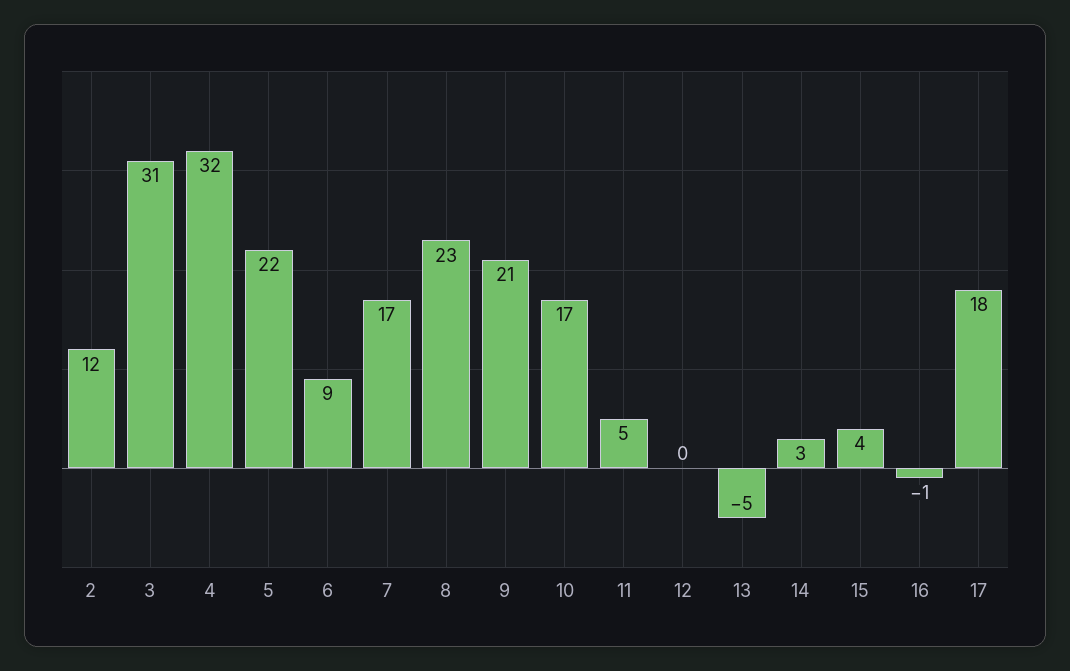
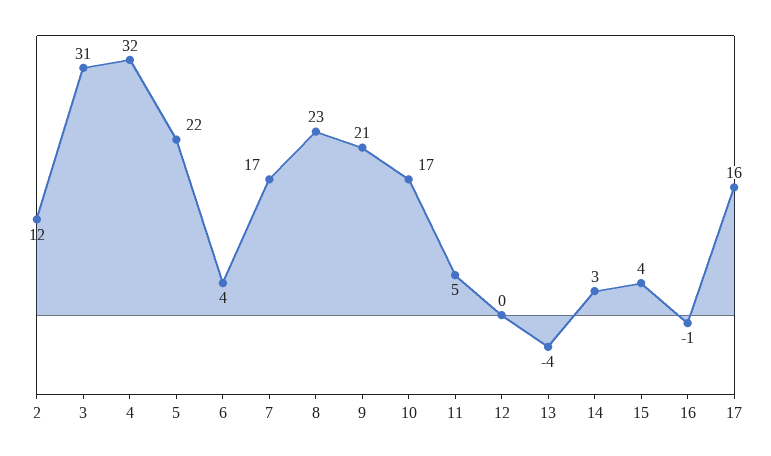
6: 9 -> 4
13: -5 -> -4
17: 18 -> 16

